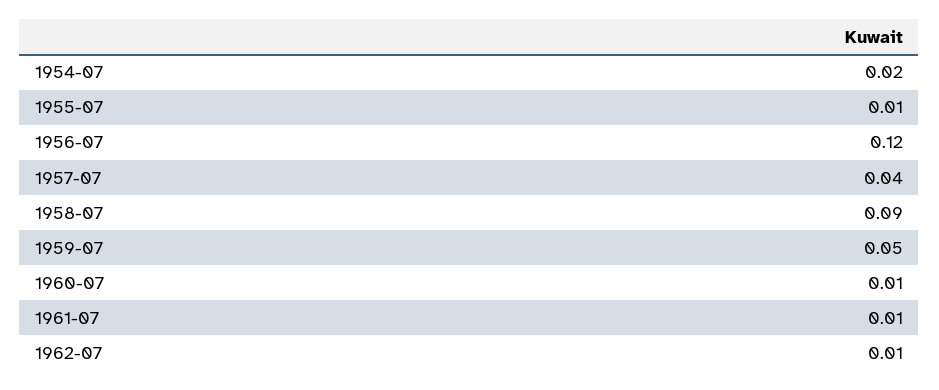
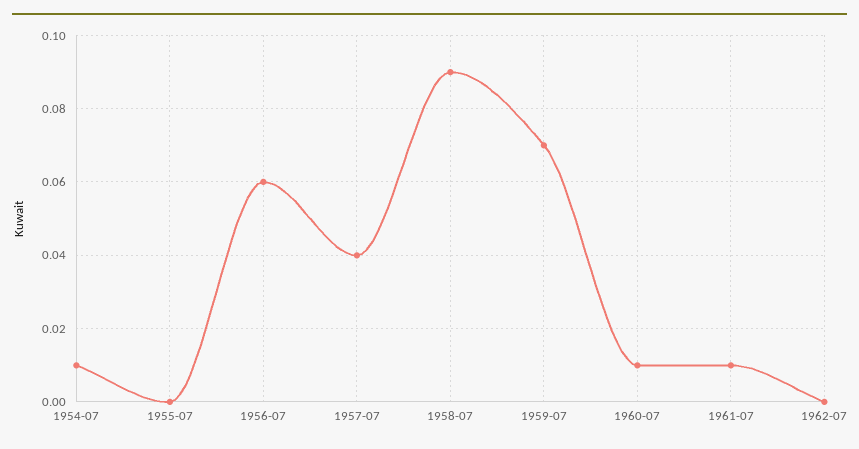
1954-07: 0.02 -> 0.01
1955-07: 0.01 -> 0
1956-07: 0.12 -> 0.06
1959-07: 0.05 -> 0.07
1962-07: 0.01 -> 0

